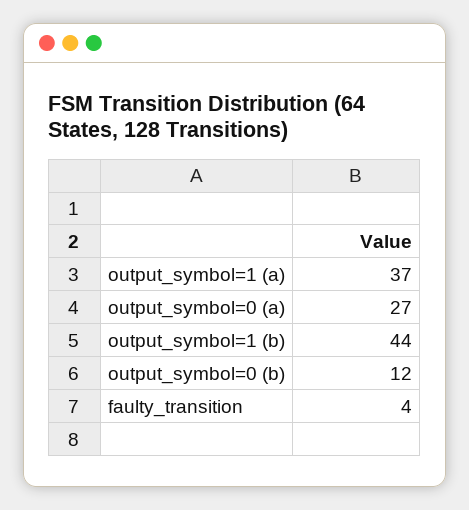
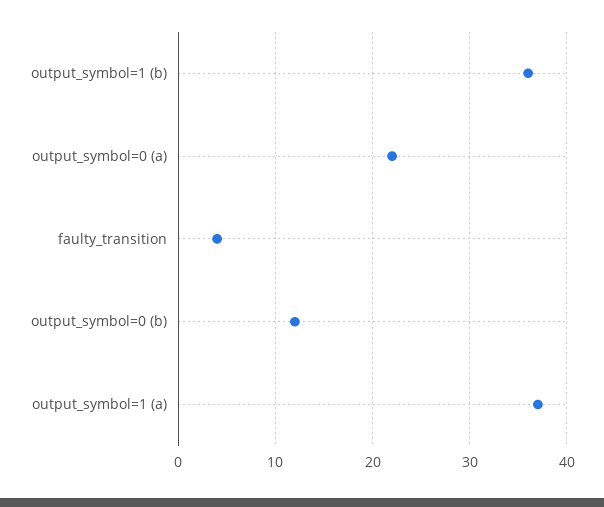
output_symbol=0 (a): 27 -> 22
output_symbol=1 (b): 44 -> 36

